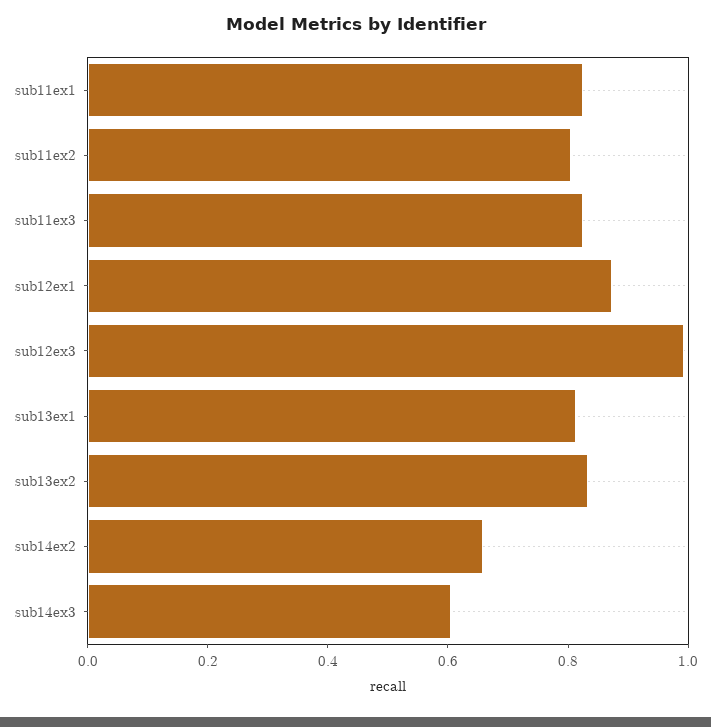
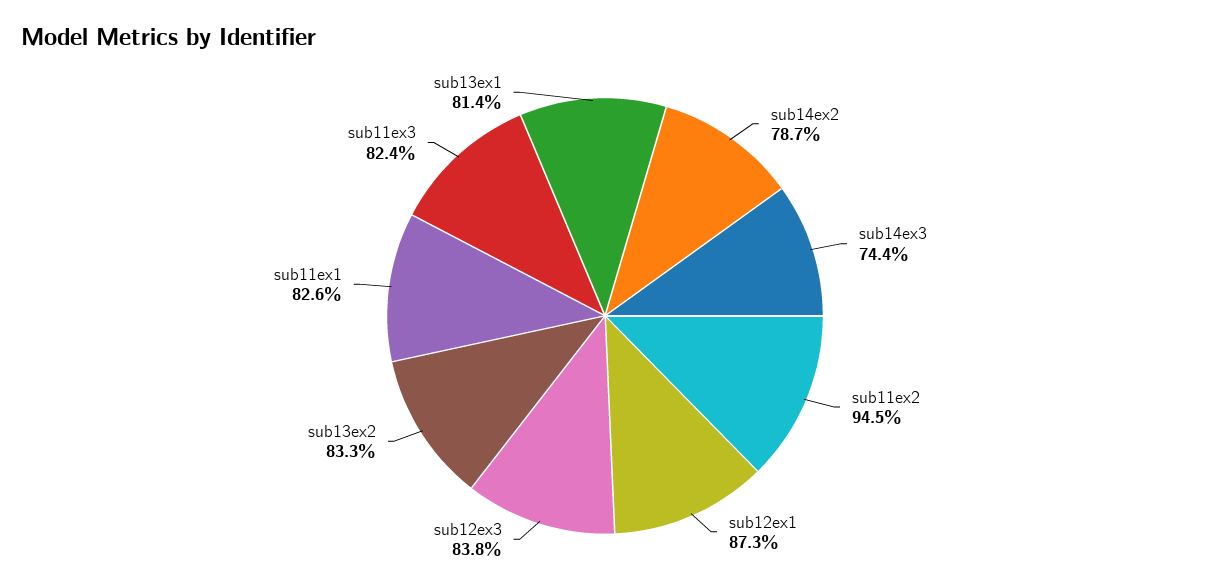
sub11ex2: 0.8 -> 0.945
sub12ex3: 1 -> 0.838
sub14ex2: 0.65 -> 0.787
sub14ex3: 0.6 -> 0.744

